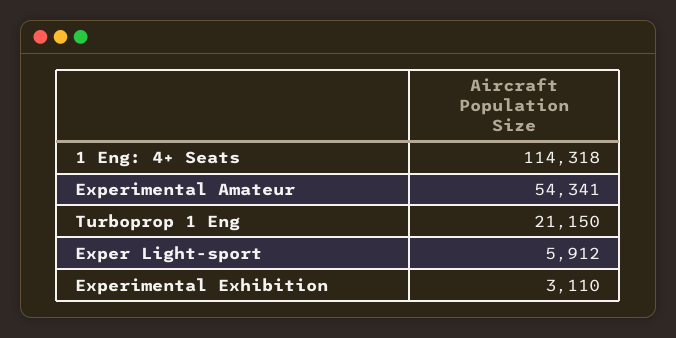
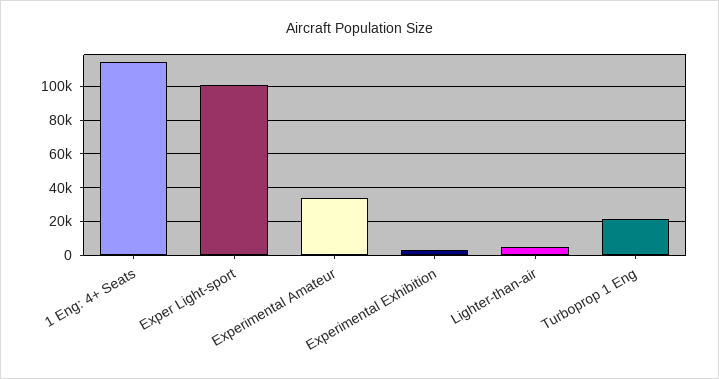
Experimental Amateur: 54341 -> 35000
Exper Light-sport: 5912 -> 100000
Lighter-than-air: none -> 5000

